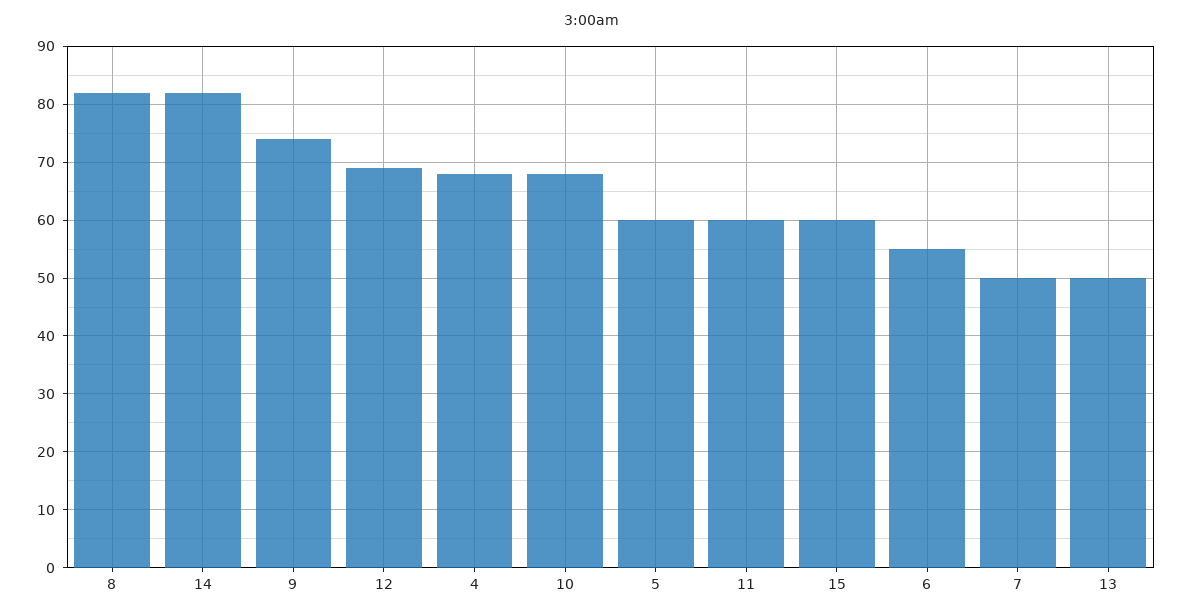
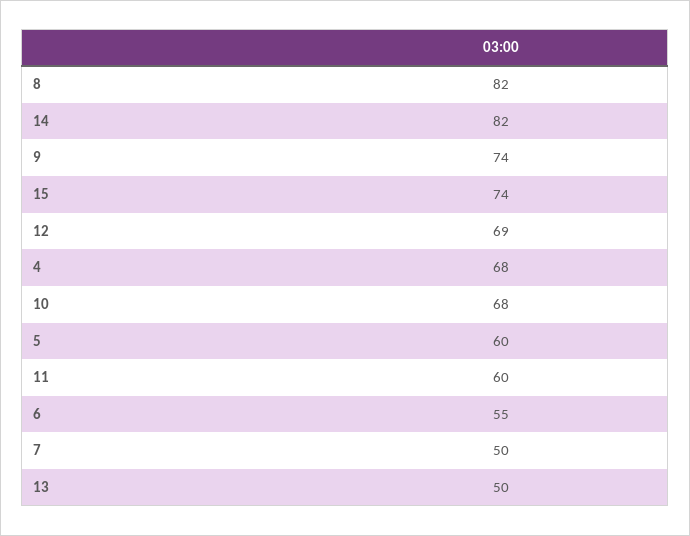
15: 60 -> 74

